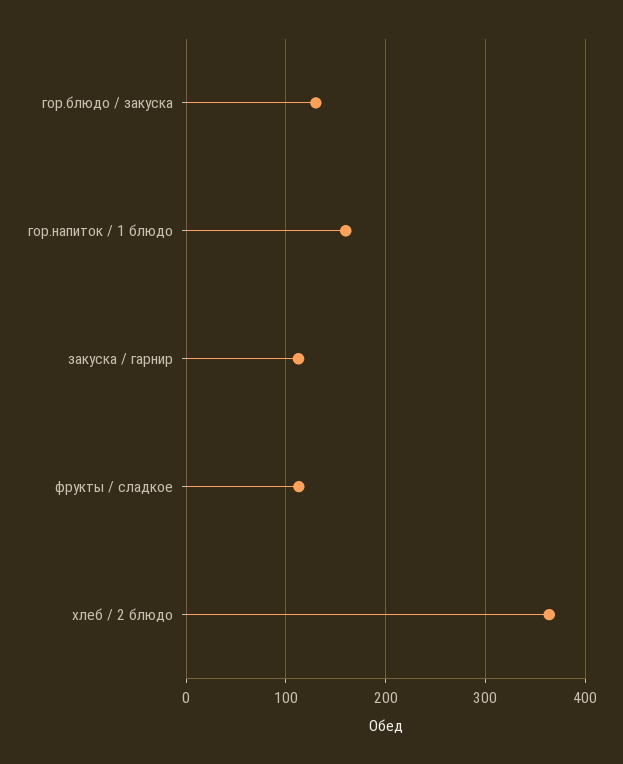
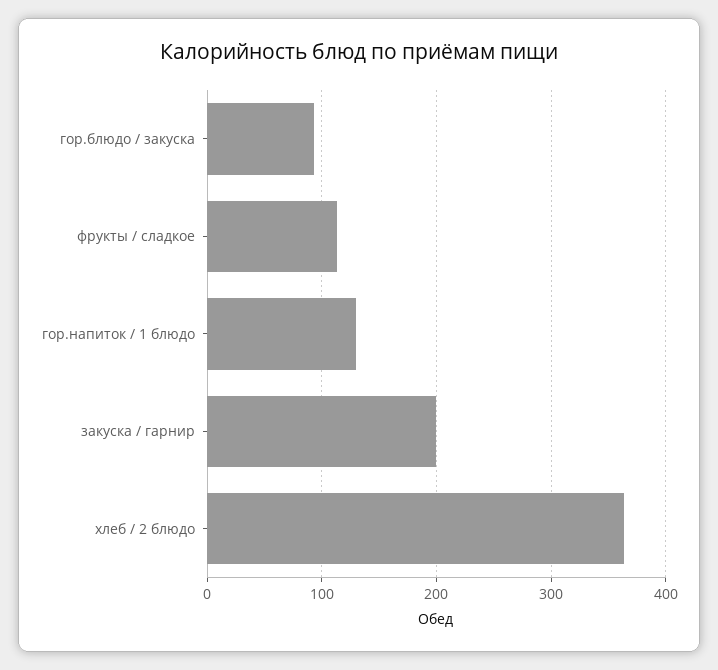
гор.блюдо / закуска: 130 -> 90
гор.напиток / 1 блюдо: 160 -> 130
закуска / гарнир: 110 -> 200

